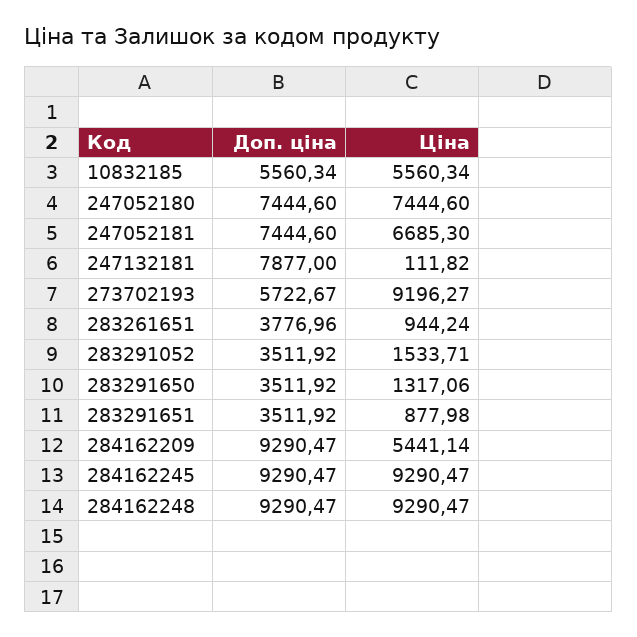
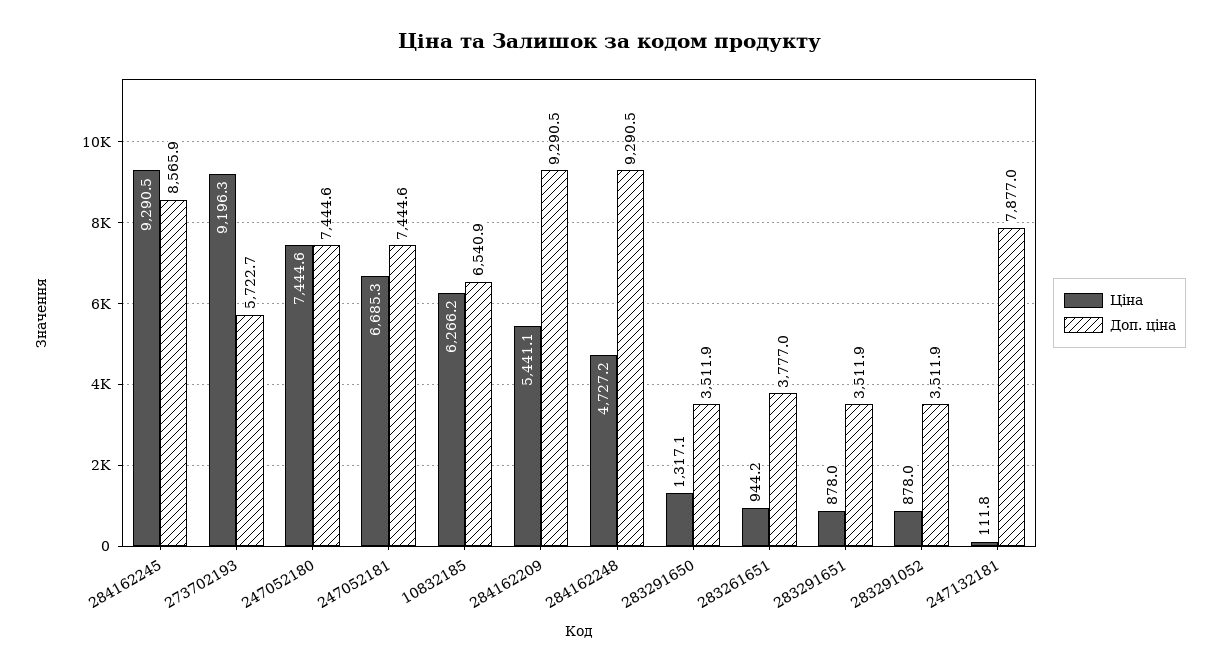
Доп. ціна, 10832185: 5560.34 -> 6540.9
Ціна, 10832185: 5560.34 -> 6266.2
Ціна, 283291052: 1533.71 -> 878
Доп. ціна, 284162245: 9290.47 -> 8565.9
Ціна, 284162248: 9290.47 -> 4727.2

